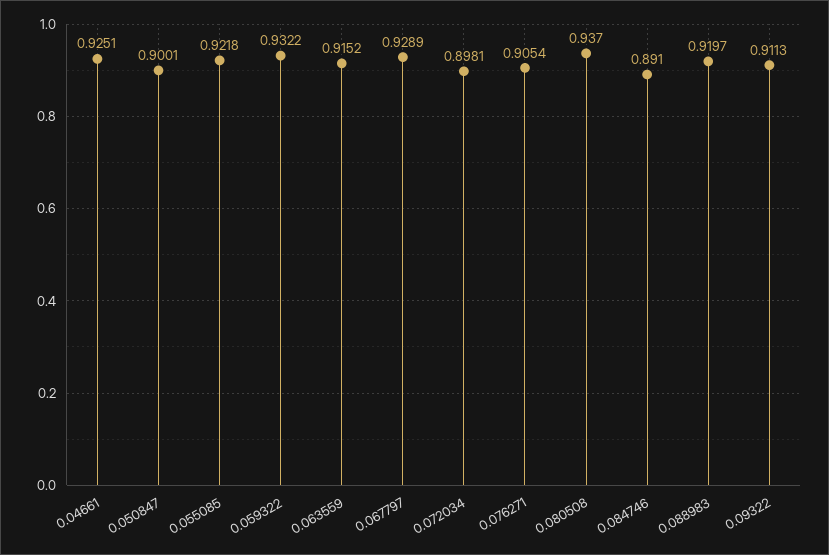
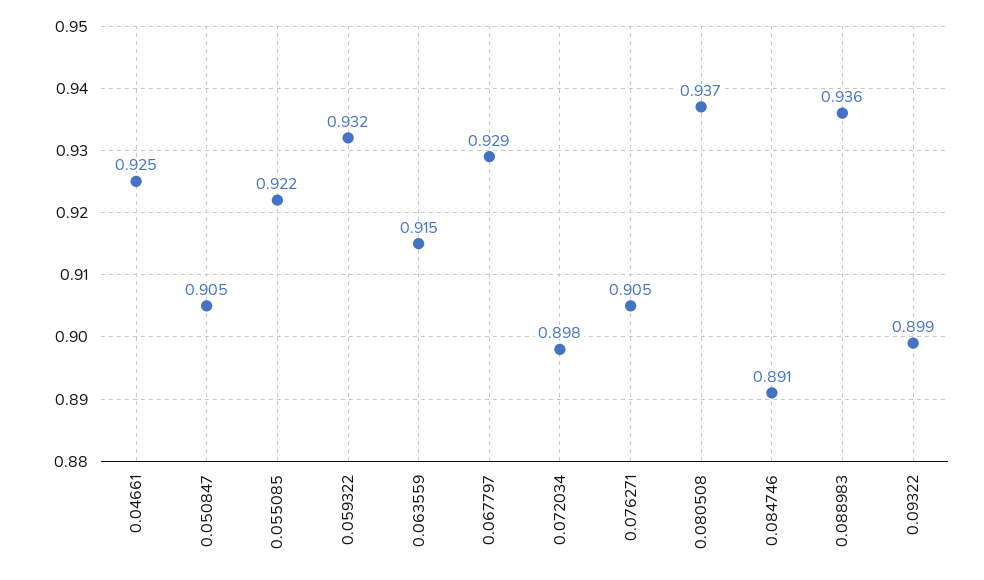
0.050847: 0.9001 -> 0.905
0.088983: 0.9197 -> 0.936
0.09322: 0.9113 -> 0.899

